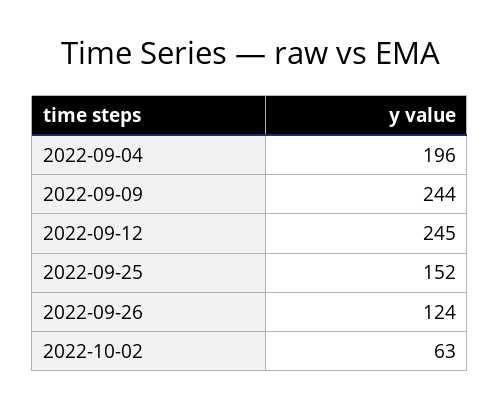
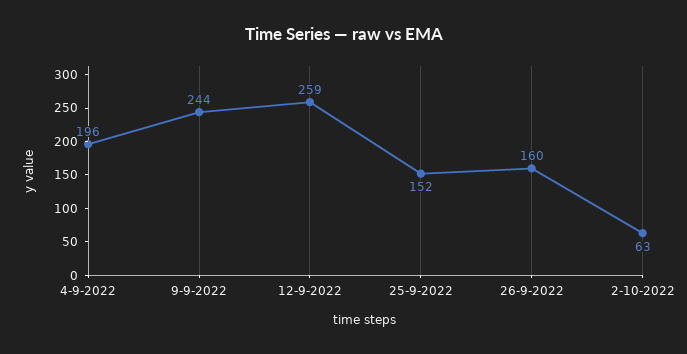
2022-09-12: 245 -> 259
2022-09-26: 124 -> 160

